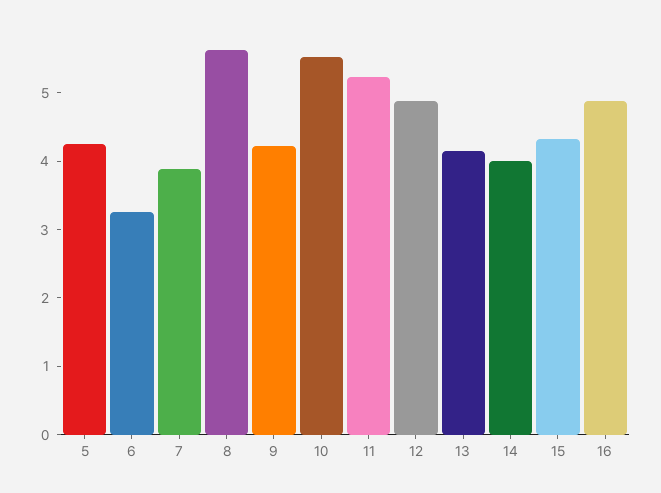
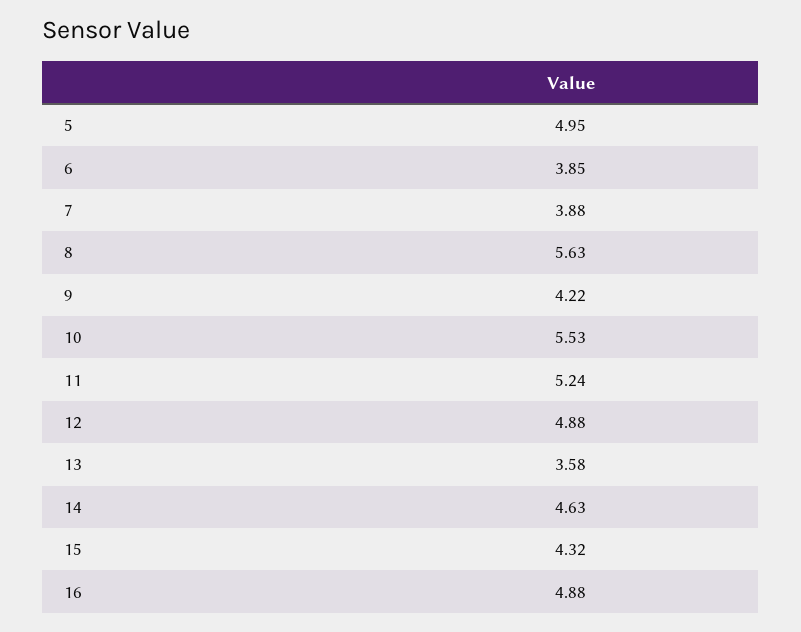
5: 4.2 -> 4.95
6: 3.2 -> 3.85
13: 4.2 -> 3.58
14: 4 -> 4.63

